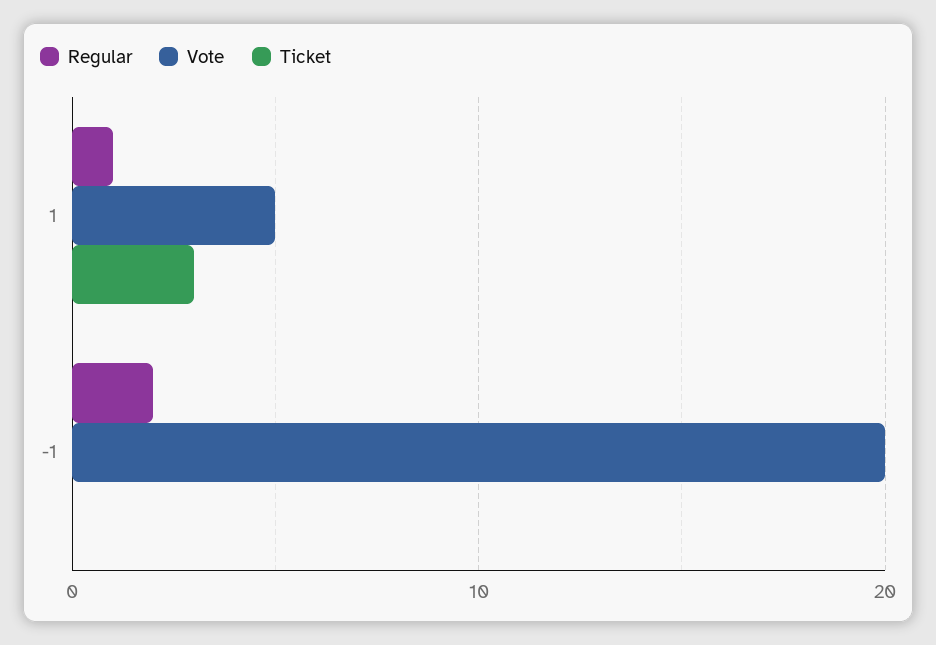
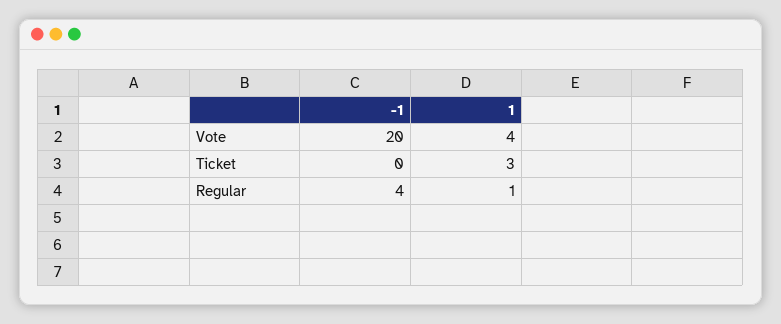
Vote, 1: 5 -> 4
Regular, -1: 2 -> 4

